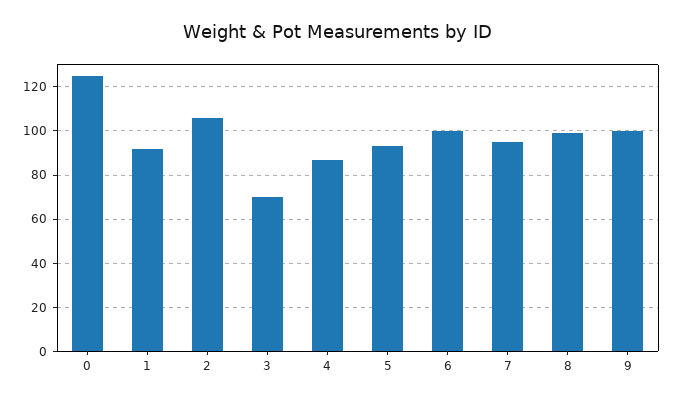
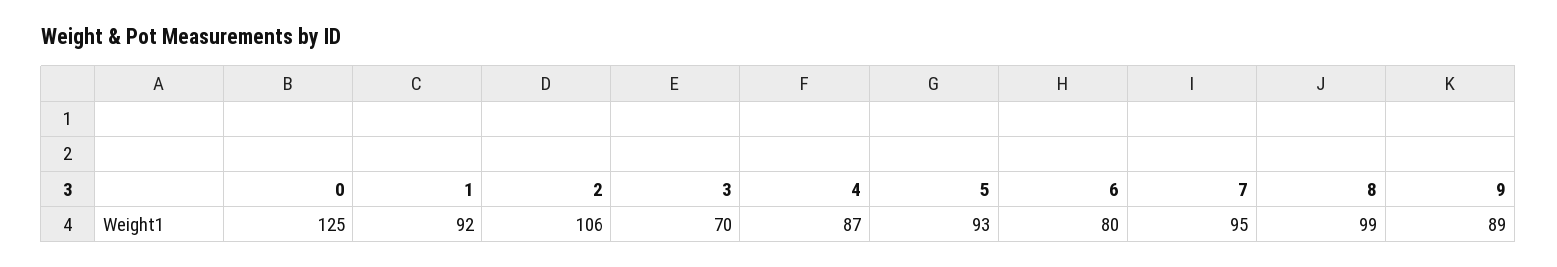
6: 100 -> 80
9: 100 -> 89

